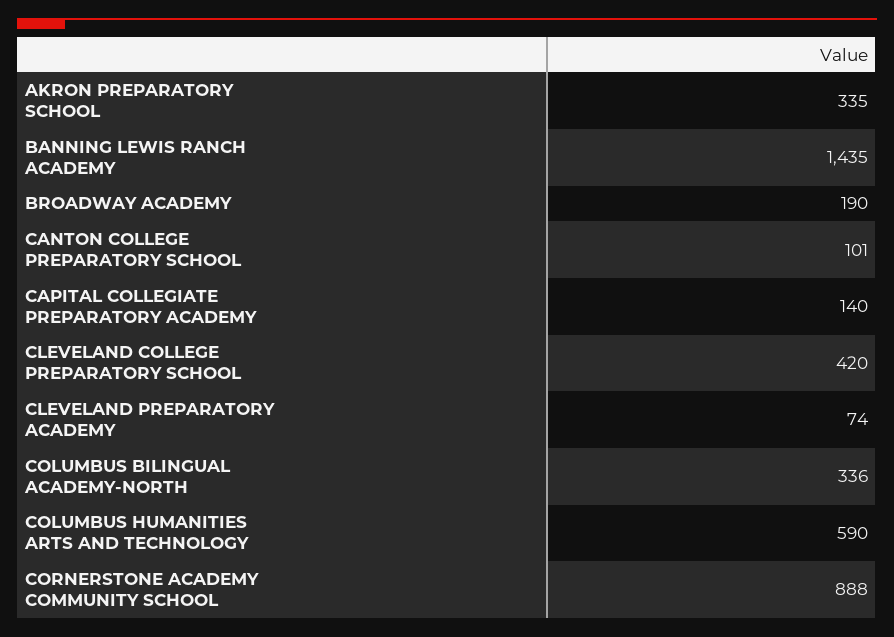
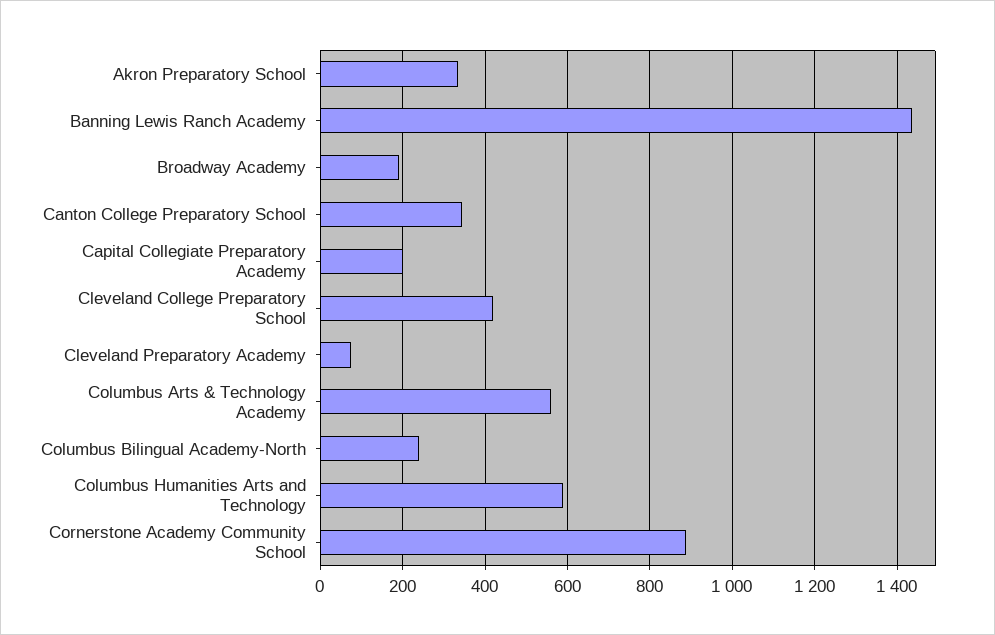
CANTON COLLEGE PREPARATORY SCHOOL: 101 -> 340
CAPITAL COLLEGIATE PREPARATORY ACADEMY: 140 -> 200
COLUMBUS BILINGUAL ACADEMY-NORTH: 336 -> 240
Columbus Arts & Technology Academy: none -> 560

